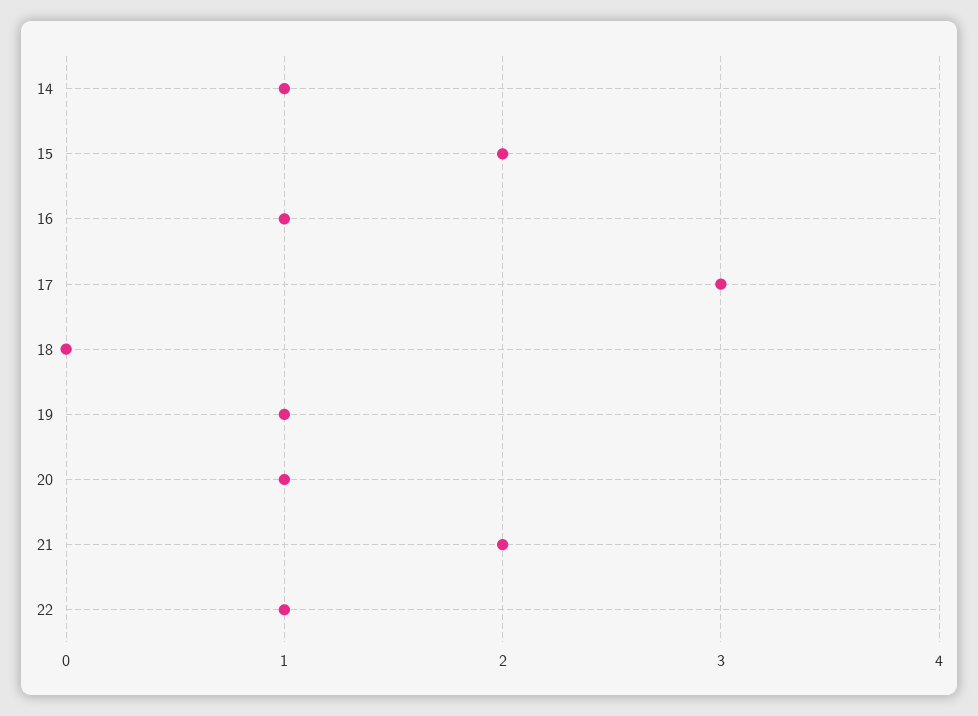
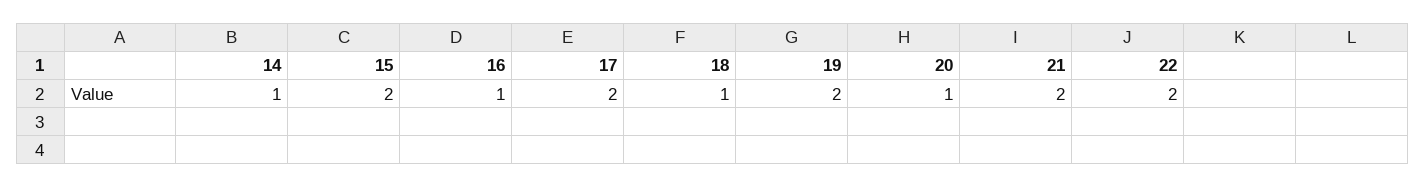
17: 3 -> 2
18: 0 -> 1
19: 1 -> 2
22: 1 -> 2

